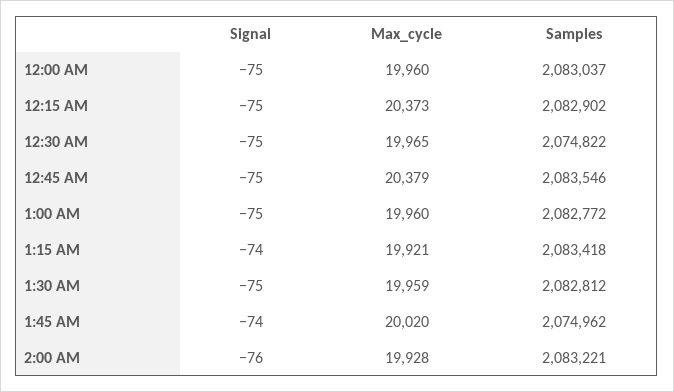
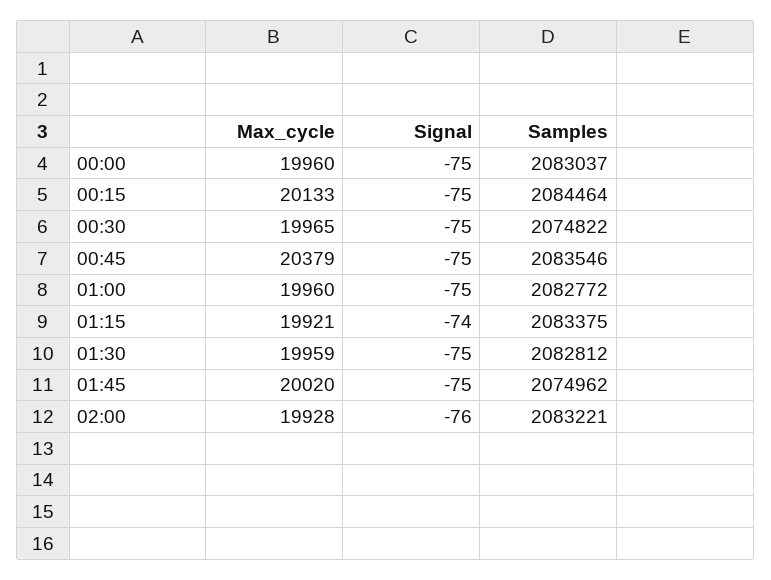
Max_cycle, 12:15 AM: 20373 -> 20133
Samples, 12:15 AM: 2082902 -> 2084464
Samples, 1:15 AM: 2083418 -> 2083375
Signal, 1:45 AM: -74 -> -75

